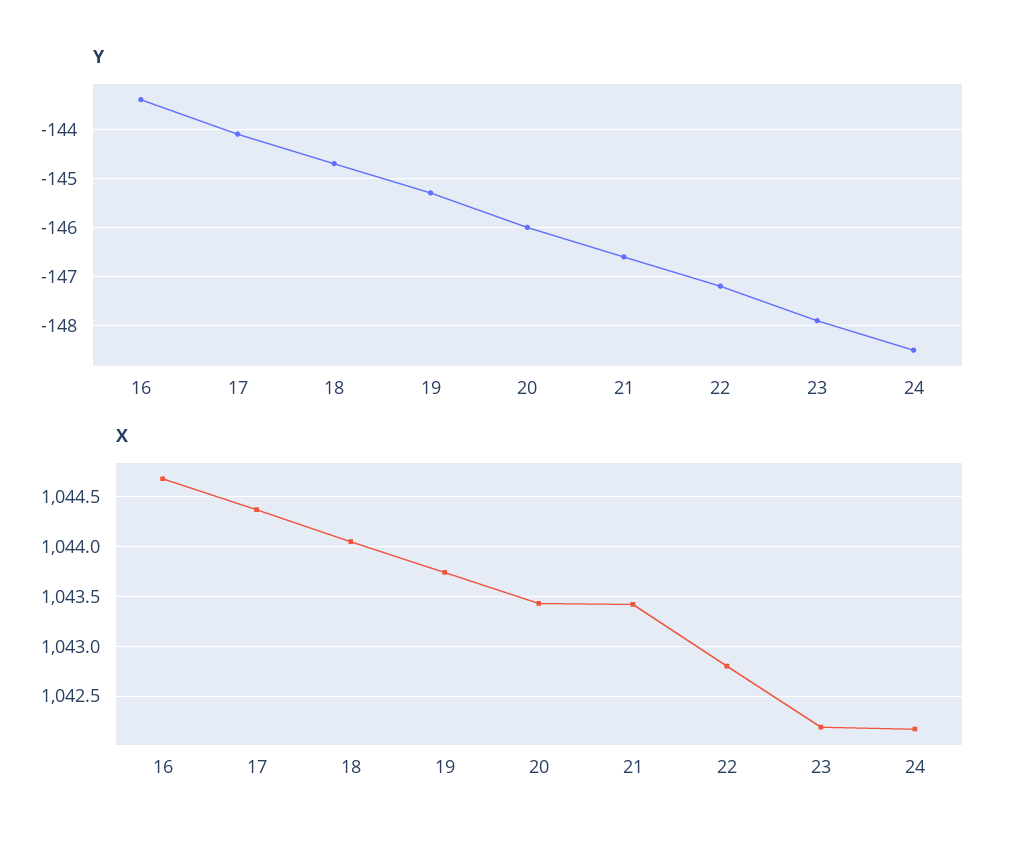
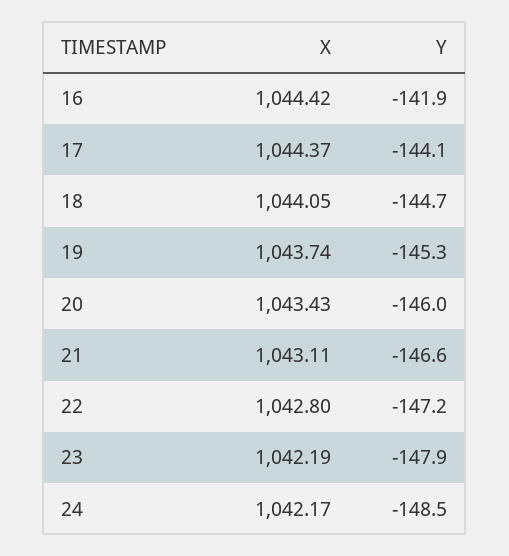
Y, 16: -143.5 -> -141.9
X, 16: 1044.7 -> 1044.42
X, 21: 1043.4 -> 1043.11

